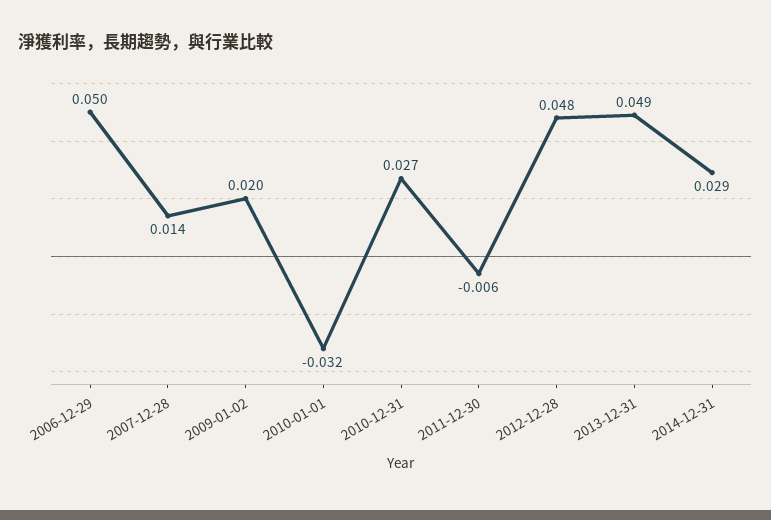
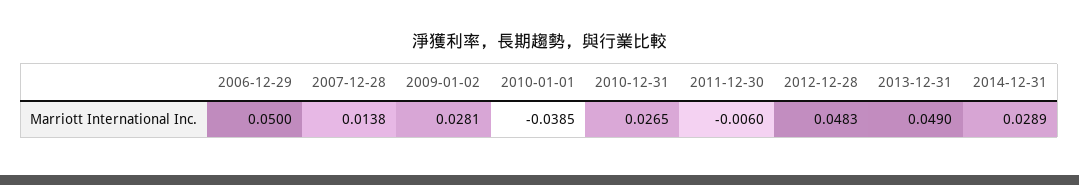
2009-01-02: 0.02 -> 0.0281
2010-01-01: -0.032 -> -0.0385

